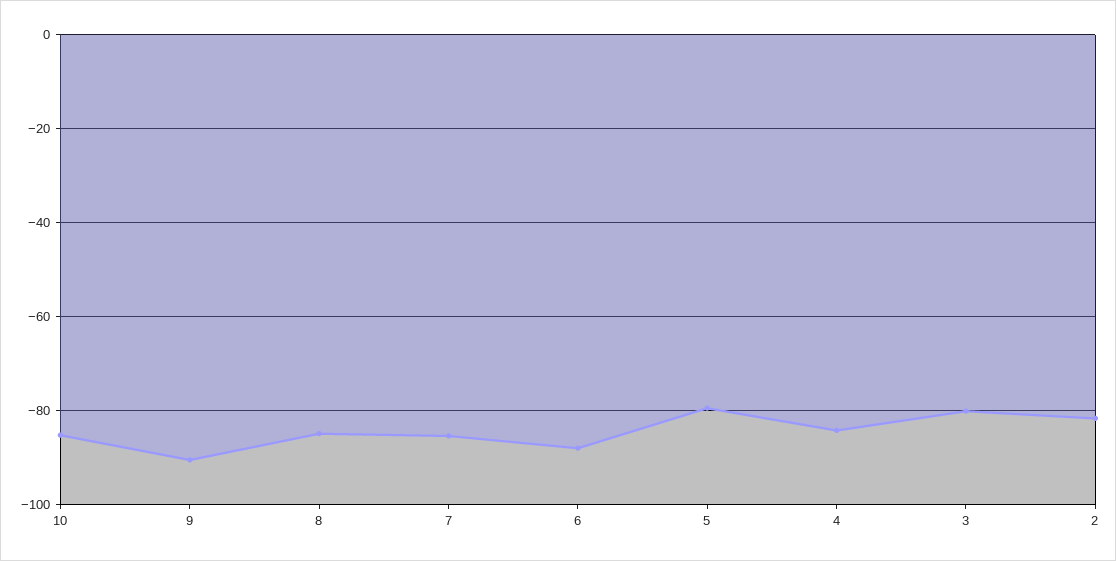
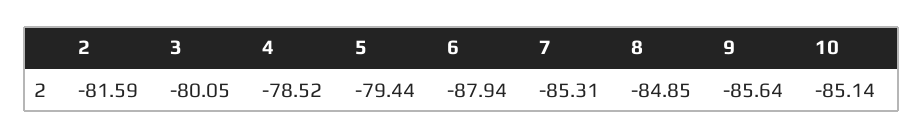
9: -90 -> -85.64
4: -84 -> -78.52

